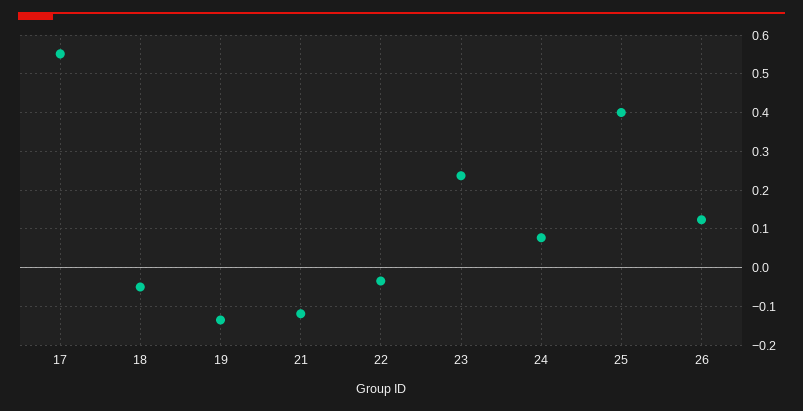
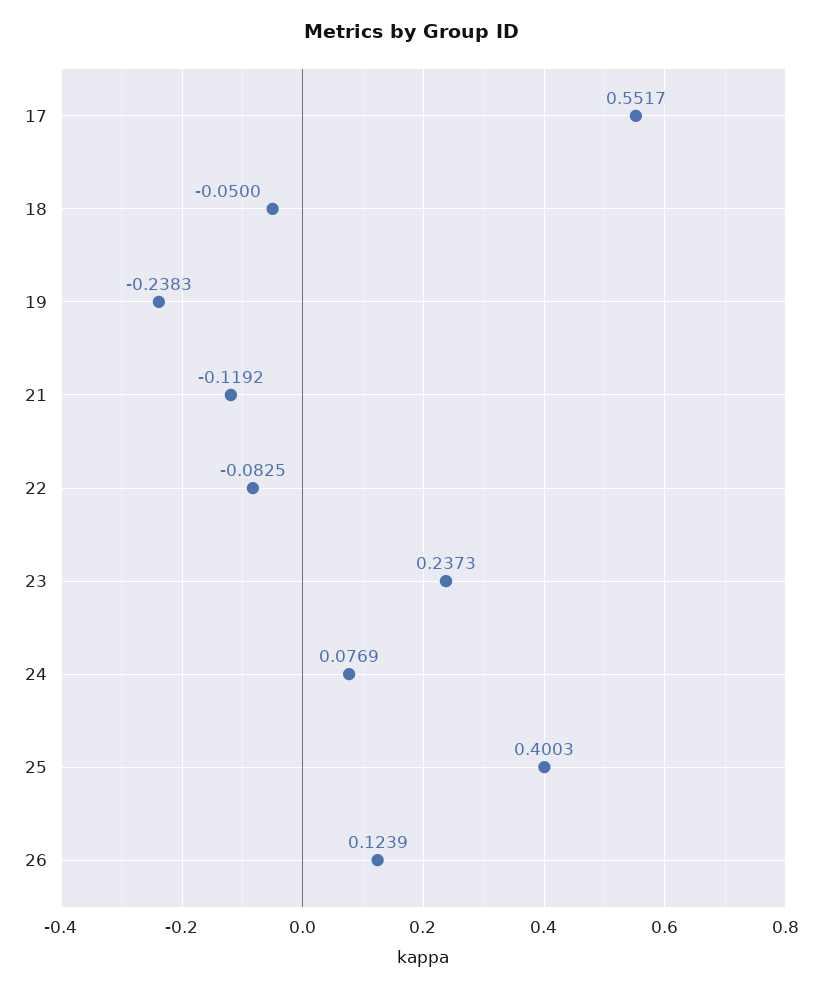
19: -0.14 -> -0.2383
22: -0.04 -> -0.0825

